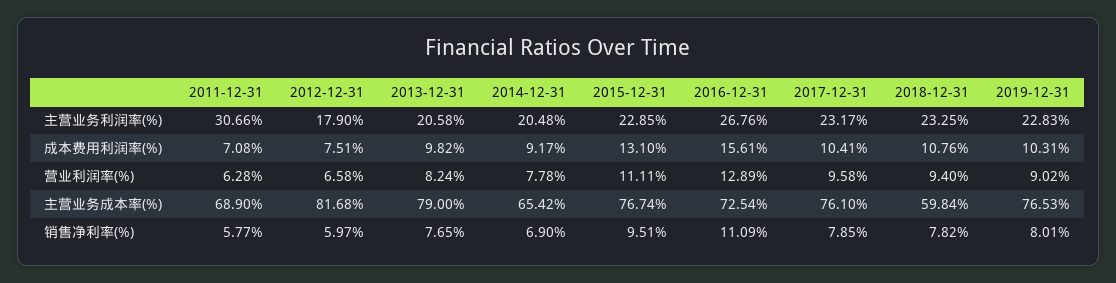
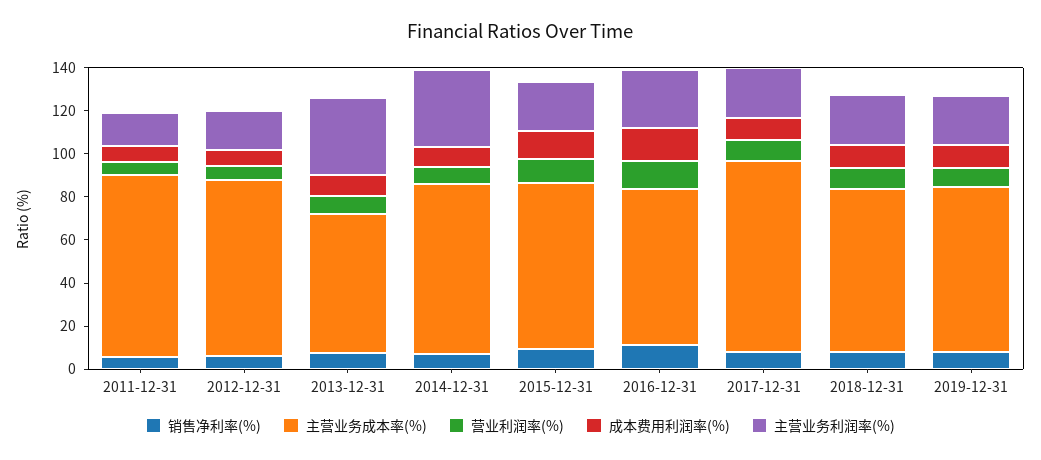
主营业务利润率(%), 2011-12-31: 30.66 -> 15
主营业务利润率(%), 2013-12-31: 20.58 -> 35
主营业务利润率(%), 2014-12-31: 20.48 -> 35
主营业务成本率(%), 2011-12-31: 68.9 -> 85
主营业务成本率(%), 2013-12-31: 79 -> 65
主营业务成本率(%), 2014-12-31: 65.42 -> 80
主营业务成本率(%), 2017-12-31: 76.1 -> 90
主营业务成本率(%), 2018-12-31: 59.84 -> 75

